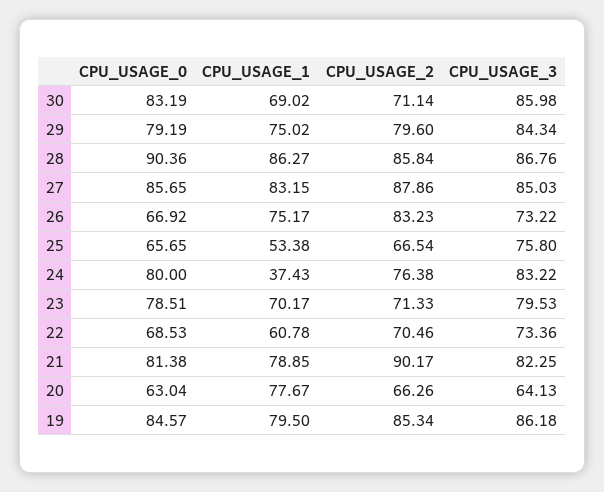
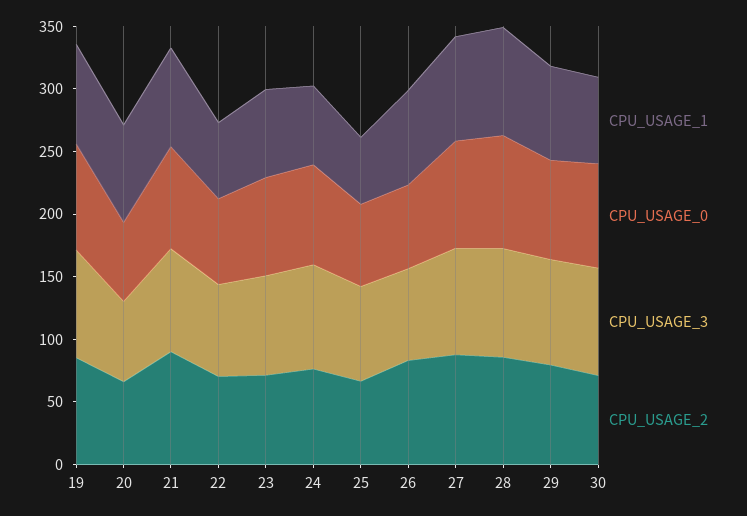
CPU_USAGE_1, 24: 37.43 -> 60

